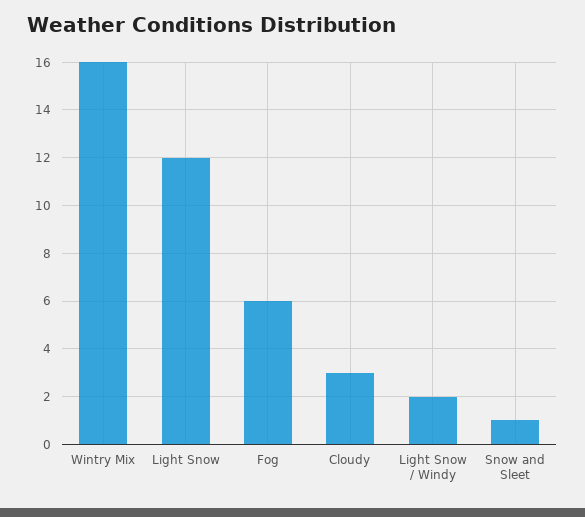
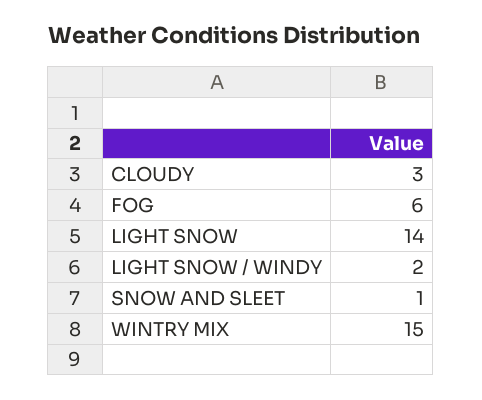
Wintry Mix: 16 -> 15
Light Snow: 12 -> 14

